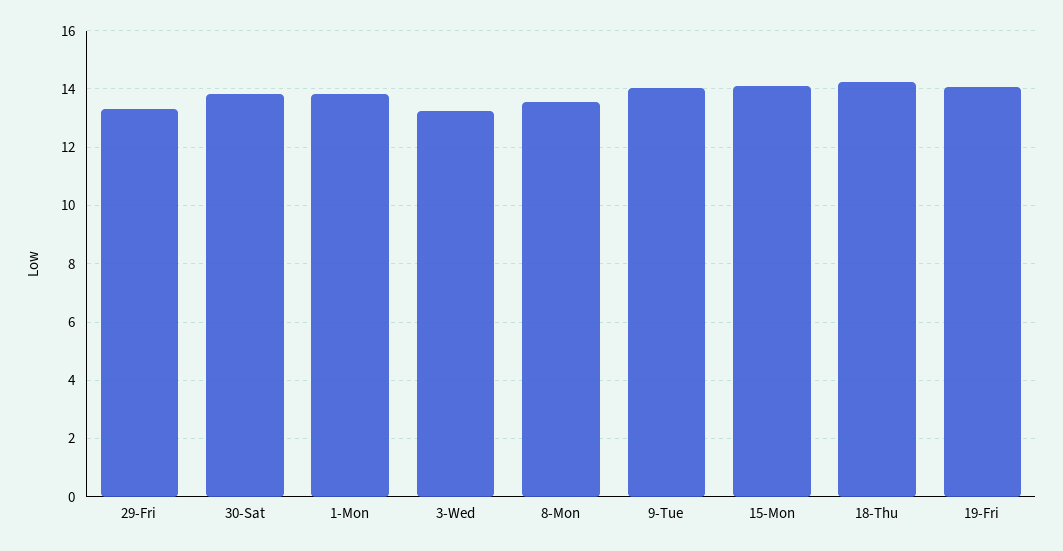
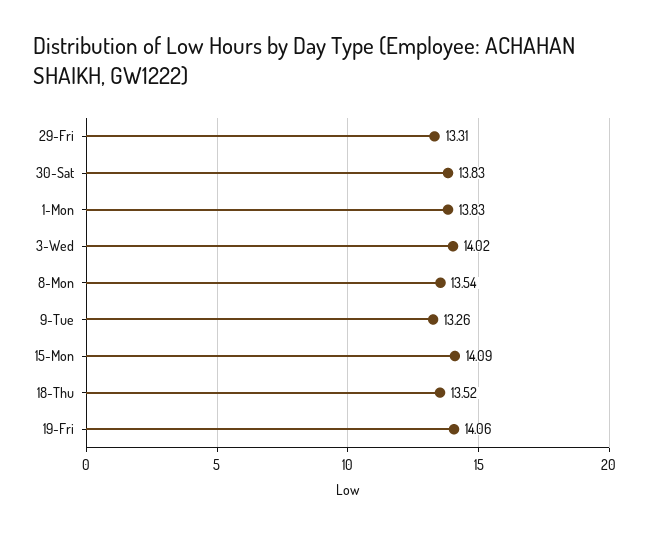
3-Wed: 13.25 -> 14.02
9-Tue: 14 -> 13.26
18-Thu: 14.25 -> 13.52

